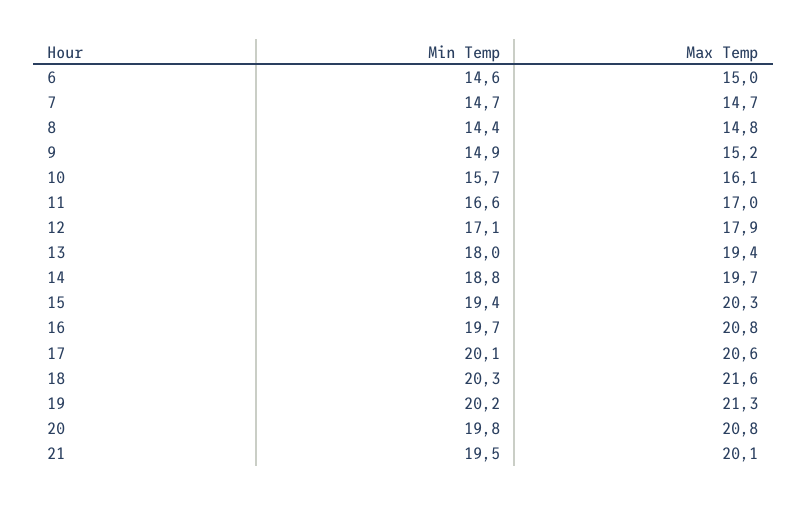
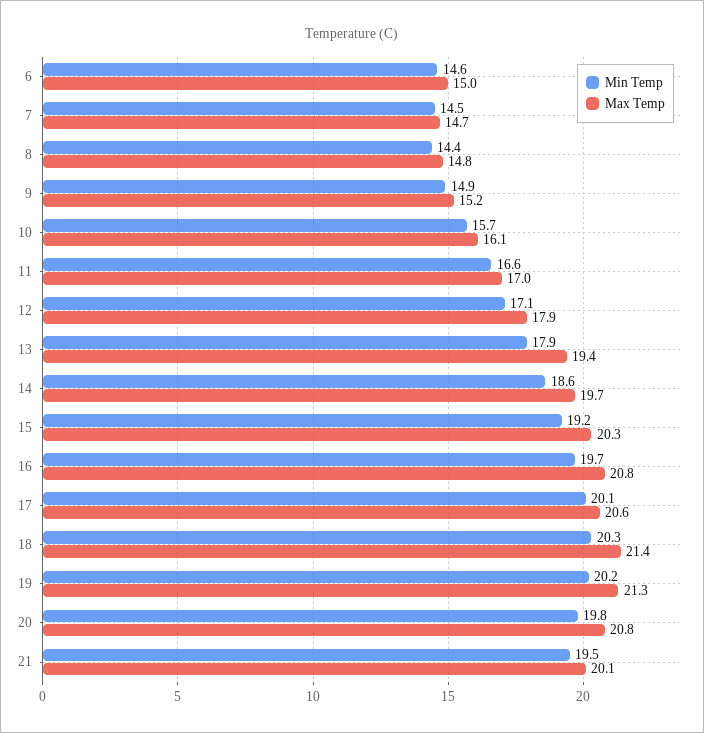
Min Temp, 7: 14.7 -> 14.5
Min Temp, 13: 18 -> 17.9
Min Temp, 14: 18.8 -> 18.6
Min Temp, 15: 19.4 -> 19.2
Max Temp, 18: 21.6 -> 21.4

